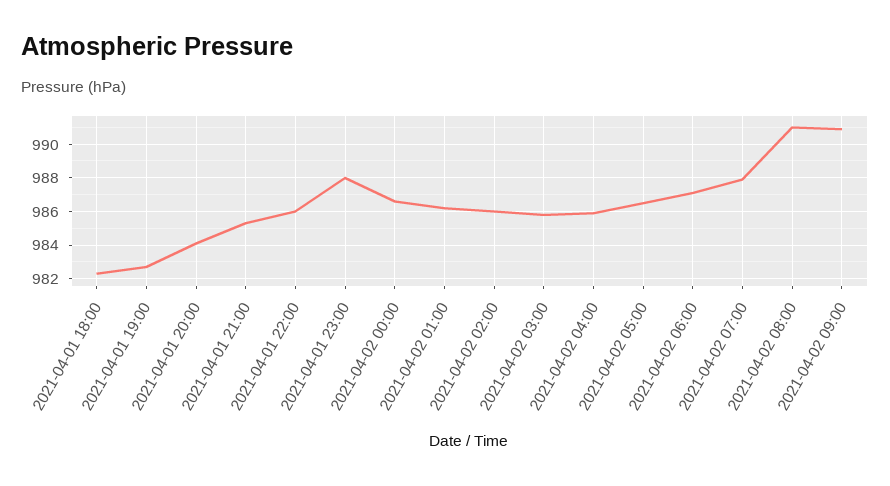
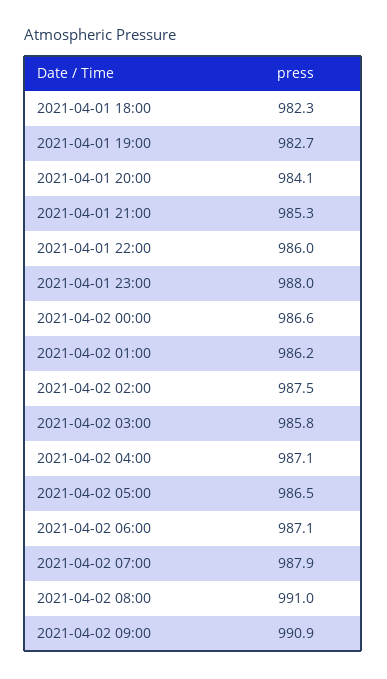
2021-04-02 02:00: 986 -> 987.5
2021-04-02 04:00: 986 -> 987.1

